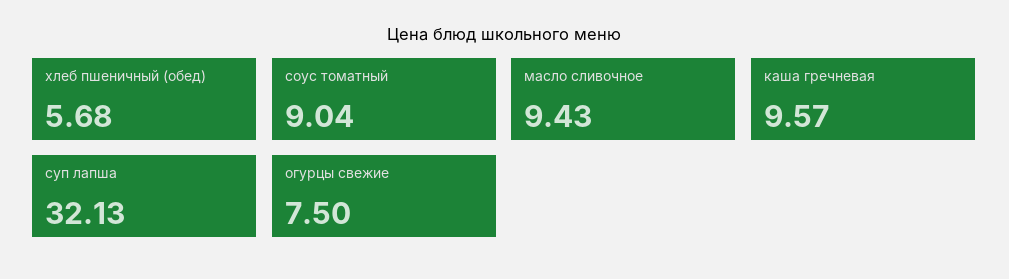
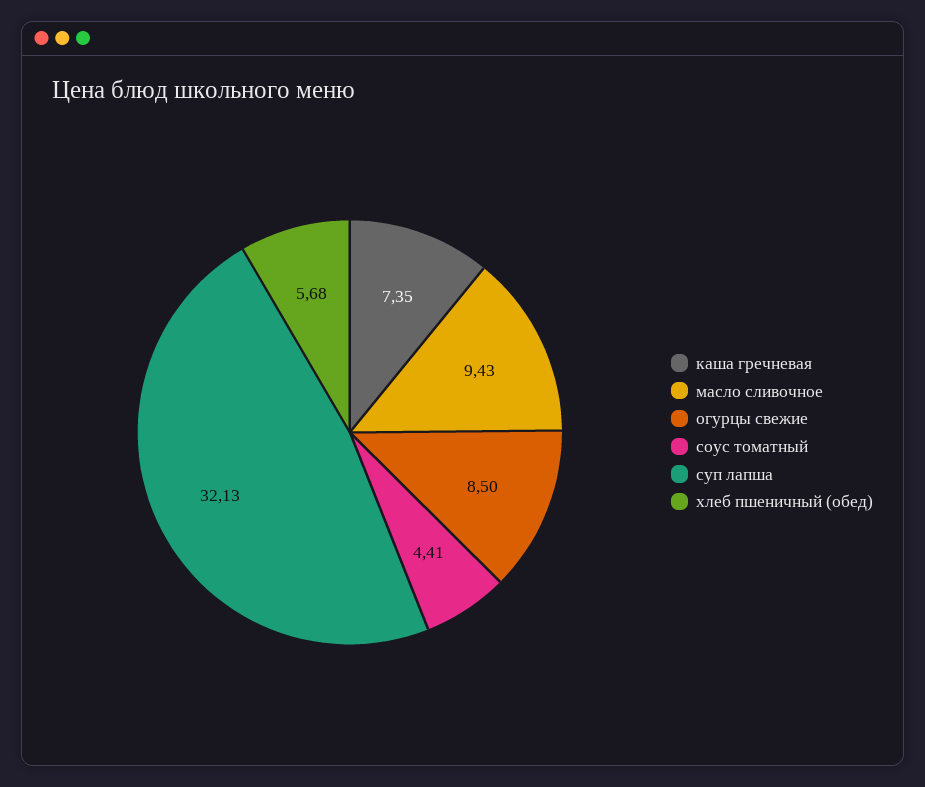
соус томатный: 9.04 -> 4.41
каша гречневая: 9.57 -> 7.35
огурцы свежие: 7.5 -> 8.5

